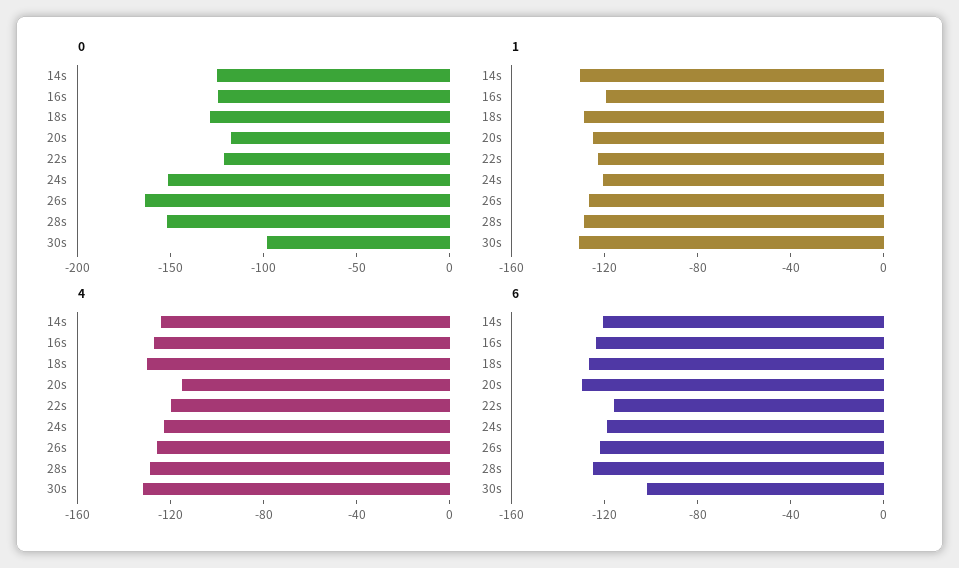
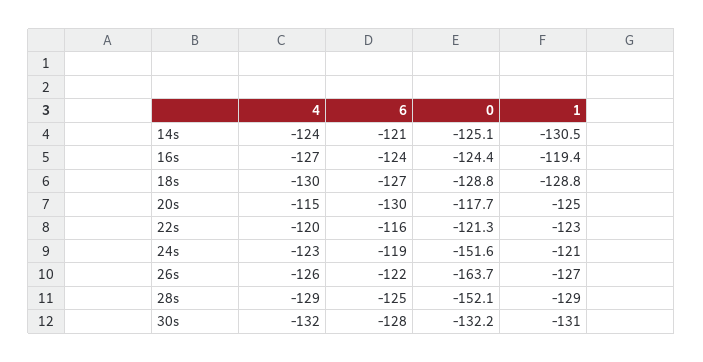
0, 30s: -100 -> -132.2
6, 30s: -100 -> -128

